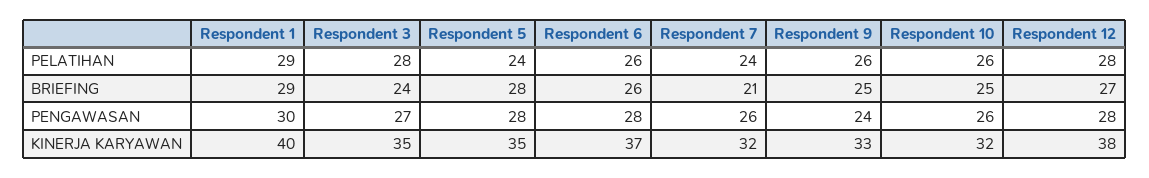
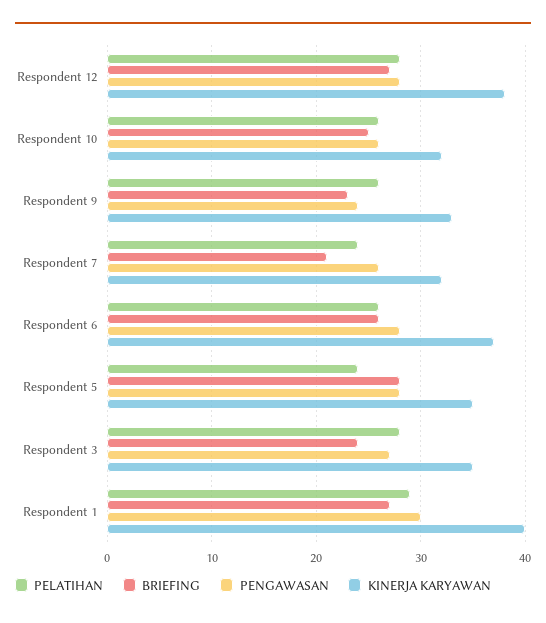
BRIEFING, Respondent 1: 29 -> 27
BRIEFING, Respondent 9: 25 -> 23

